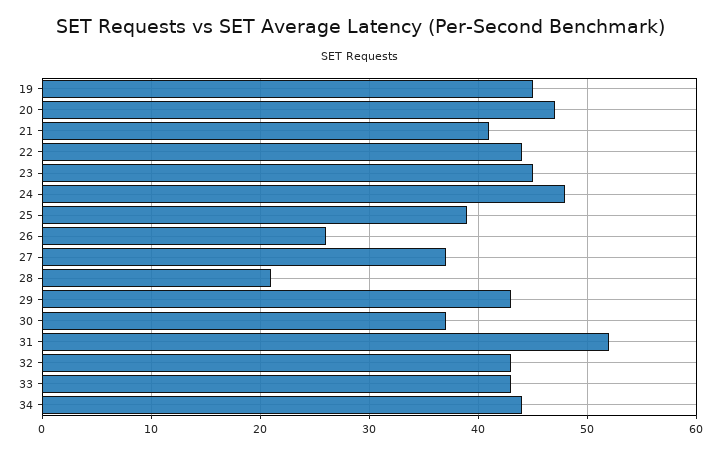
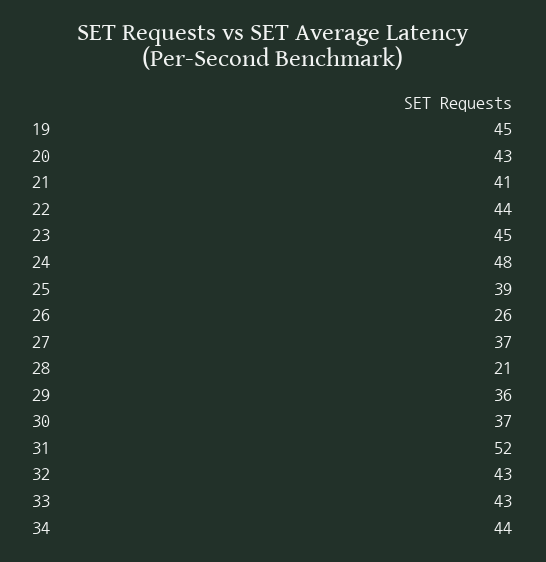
20: 47 -> 43
29: 43 -> 36

